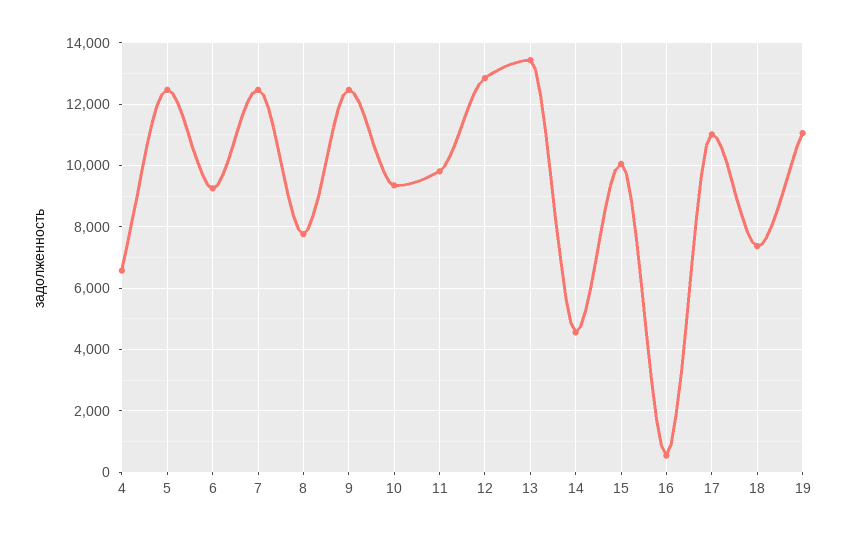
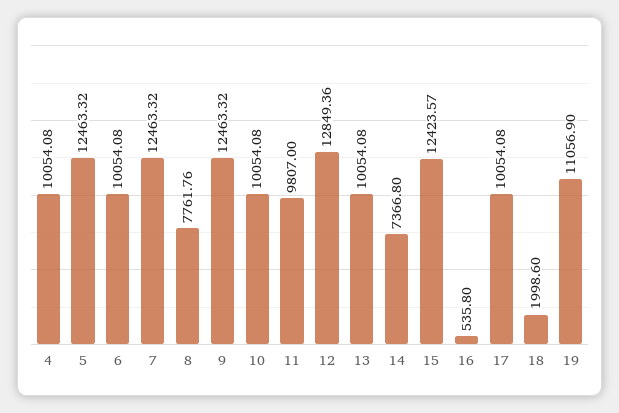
4: 6600 -> 10054.08
6: 9200 -> 10054.08
10: 9400 -> 10054.08
13: 13400 -> 10054.08
14: 4600 -> 7366.8
15: 10000 -> 12423.57
17: 11000 -> 10054.08
18: 7400 -> 1998.6

